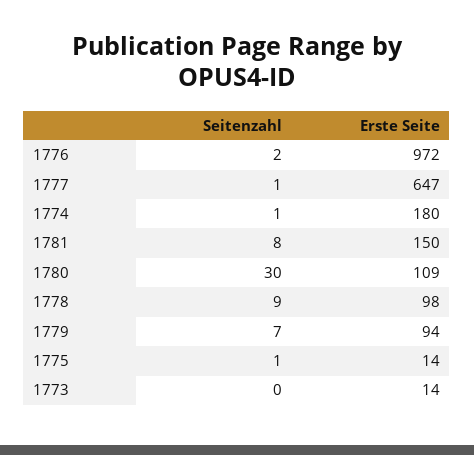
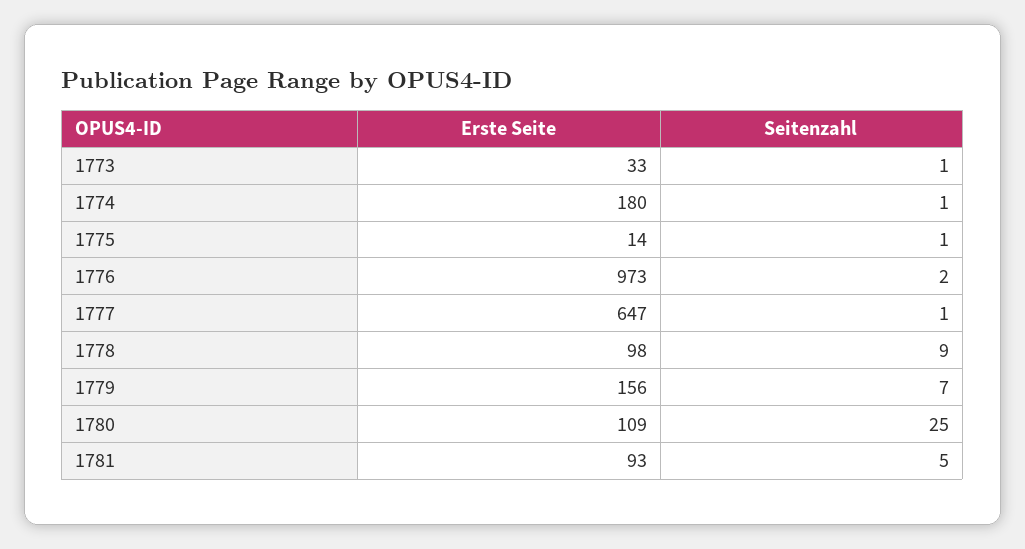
Erste Seite, 1776: 972 -> 973
Seitenzahl, 1781: 8 -> 5
Erste Seite, 1781: 150 -> 93
Seitenzahl, 1780: 30 -> 25
Erste Seite, 1779: 94 -> 156
Seitenzahl, 1773: 0 -> 1
Erste Seite, 1773: 14 -> 33

